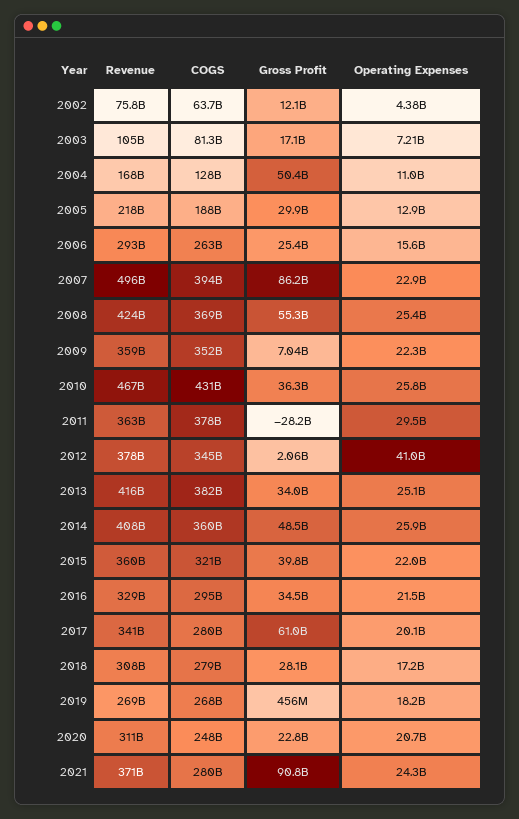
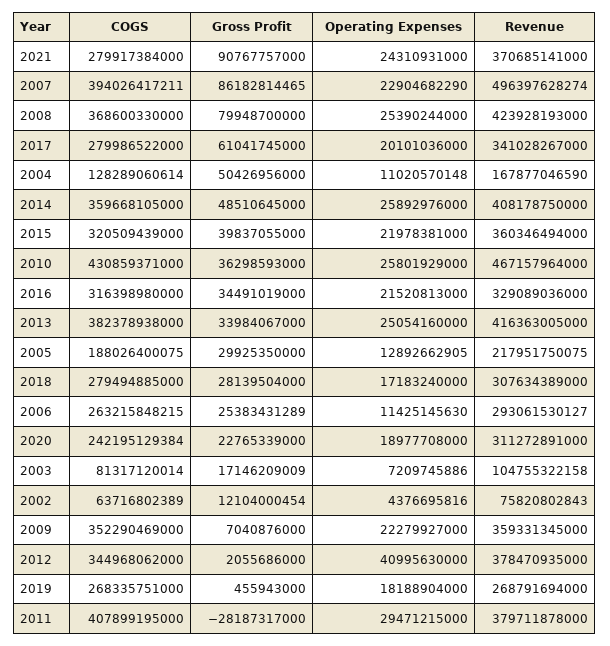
Operating Expenses, 2006: 15600000000 -> 11425145630
Gross Profit, 2008: 55300000000 -> 79948700000
Revenue, 2011: 363000000000 -> 379711878000
COGS, 2011: 378000000000 -> 407899195000
COGS, 2016: 295000000000 -> 316398980000
COGS, 2020: 248000000000 -> 242195129384
Operating Expenses, 2020: 20700000000 -> 18977708000

